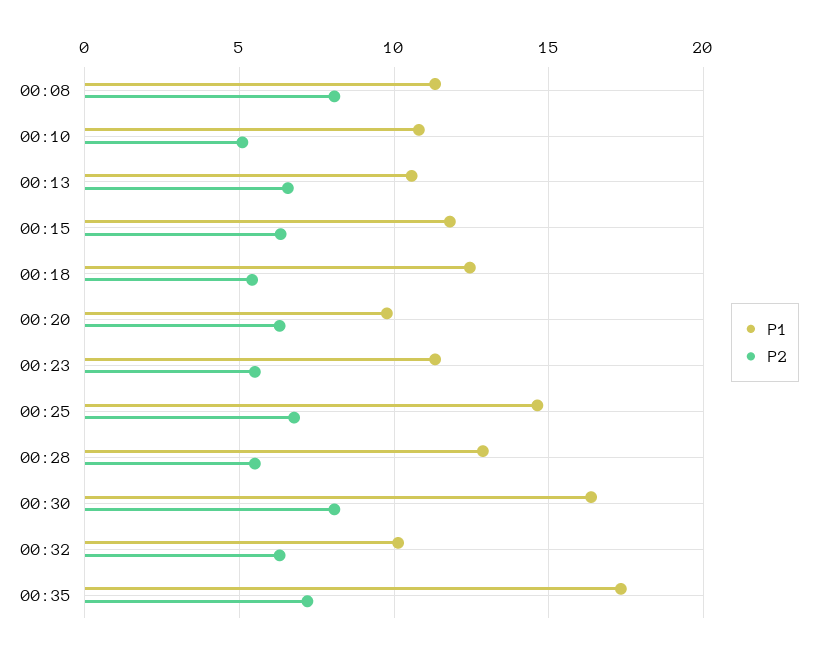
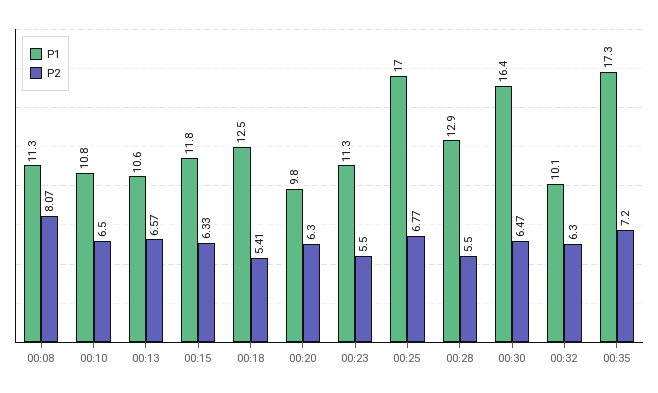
P2, 00:10: 5 -> 6.5
P1, 00:25: 14.5 -> 17
P2, 00:30: 8 -> 6.47

